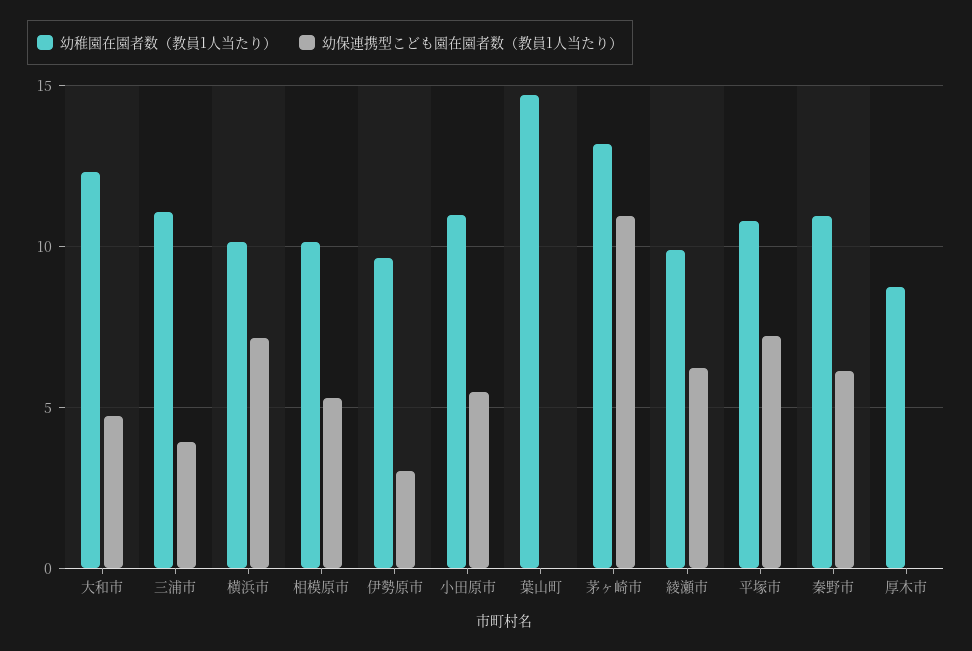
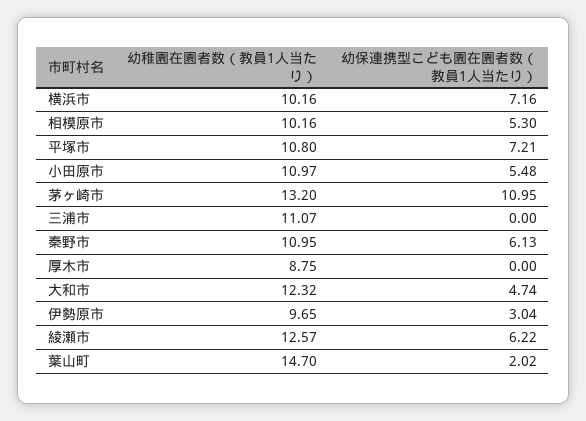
幼保連携型こども園在園者数（教員1人当たり）, 三浦市: 4 -> 0
幼保連携型こども園在園者数（教員1人当たり）, 葉山町: 0 -> 2.02
幼稚園在園者数（教員1人当たり）, 綾瀬市: 10 -> 12.57

